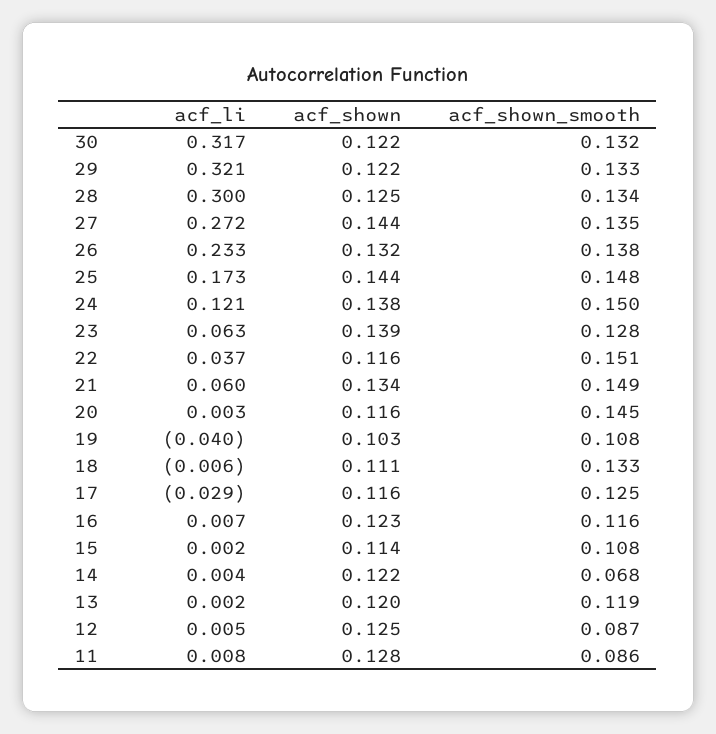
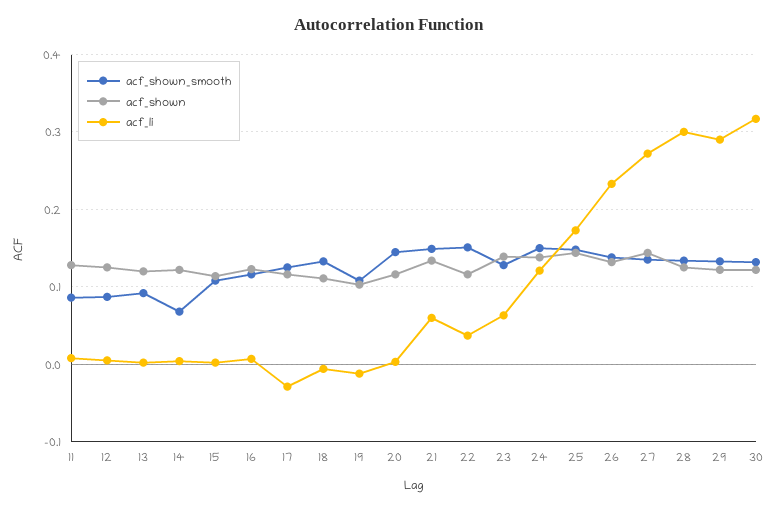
acf_li, 29: 0.321 -> 0.29
acf_li, 19: -0.04 -> -0.01
acf_shown_smooth, 13: 0.119 -> 0.09

